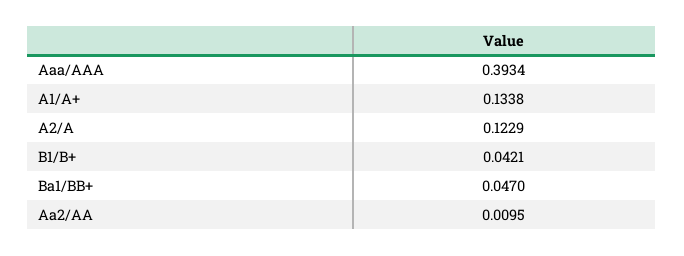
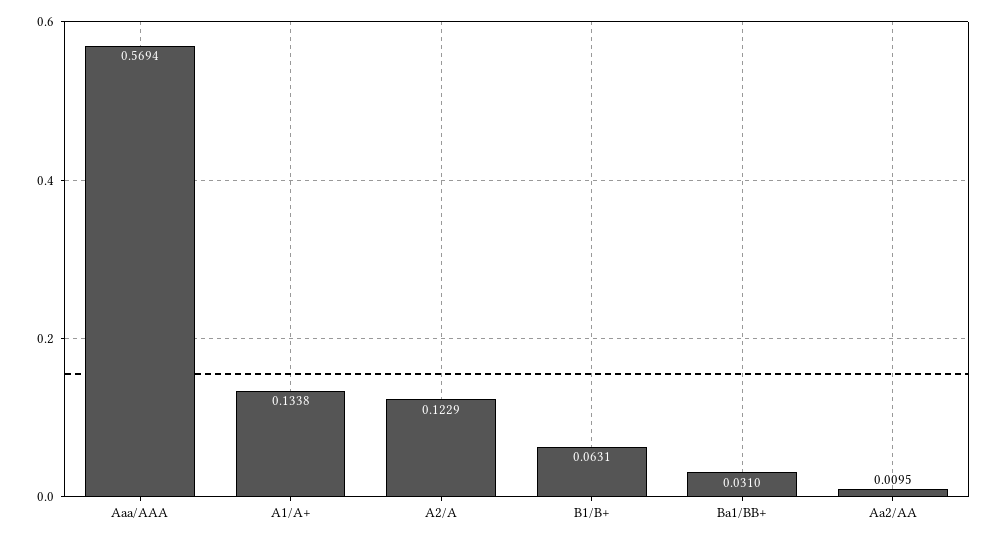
Aaa/AAA: 0.3934 -> 0.5694
B1/B+: 0.0421 -> 0.0631
Ba1/BB+: 0.047 -> 0.031

